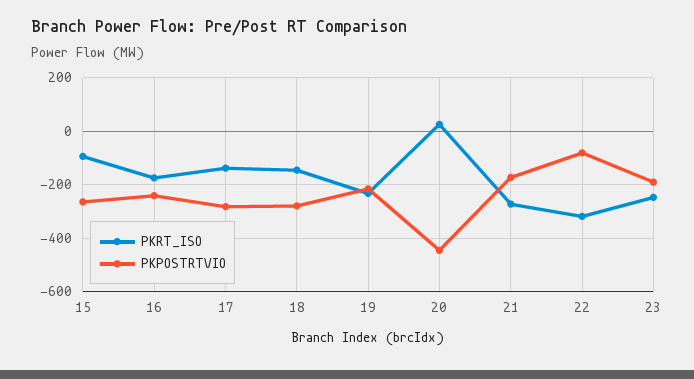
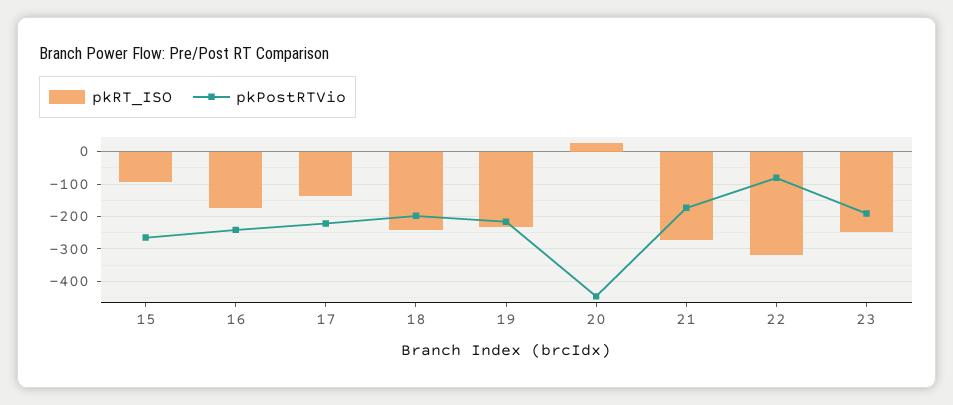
PKPOSTRTVIO, 17: -275 -> -220
PKRT_ISO, 18: -150 -> -240
PKPOSTRTVIO, 18: -275 -> -200

